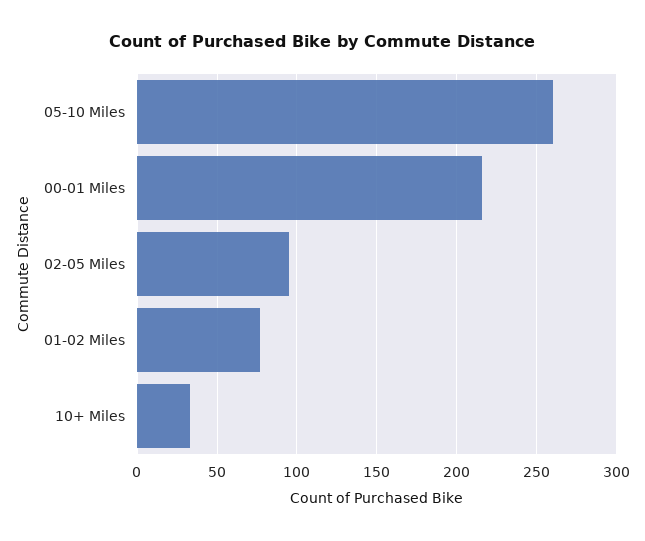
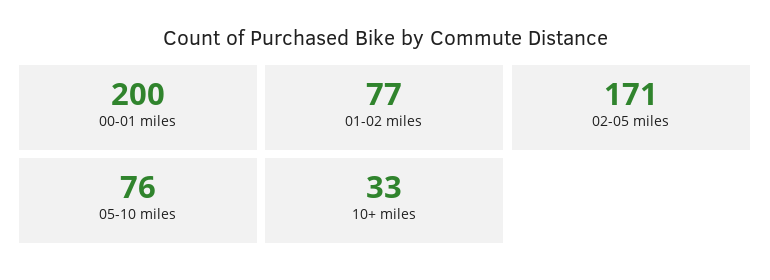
05-10 Miles: 260 -> 76
00-01 Miles: 215 -> 200
02-05 Miles: 95 -> 171

